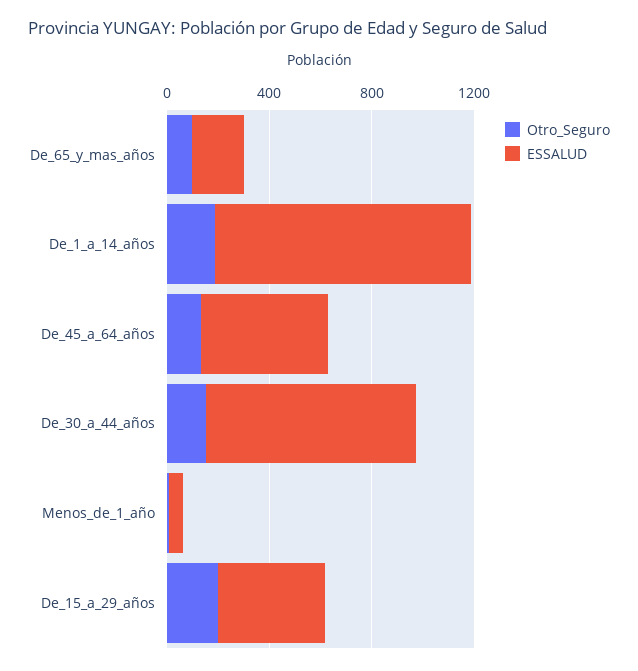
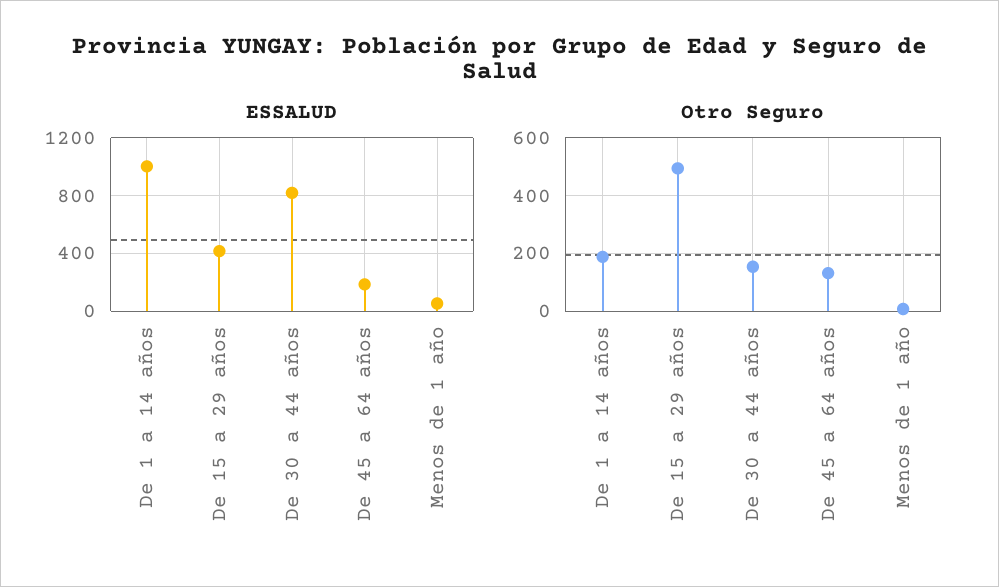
Otro_Seguro, De_65_y_mas_años: 100 -> none
ESSALUD, De_65_y_mas_años: 200 -> none
ESSALUD, De_45_a_64_años: 500 -> 200
Otro_Seguro, De_15_a_29_años: 200 -> 500

